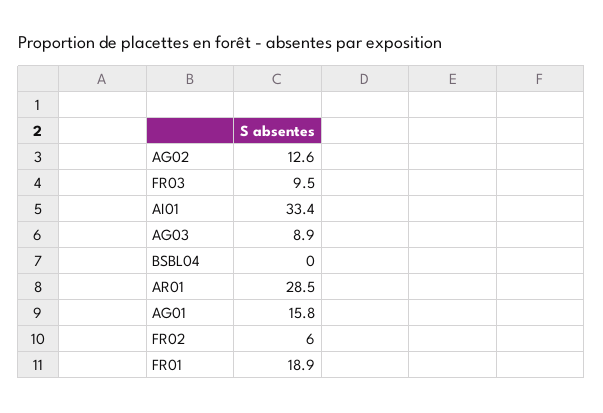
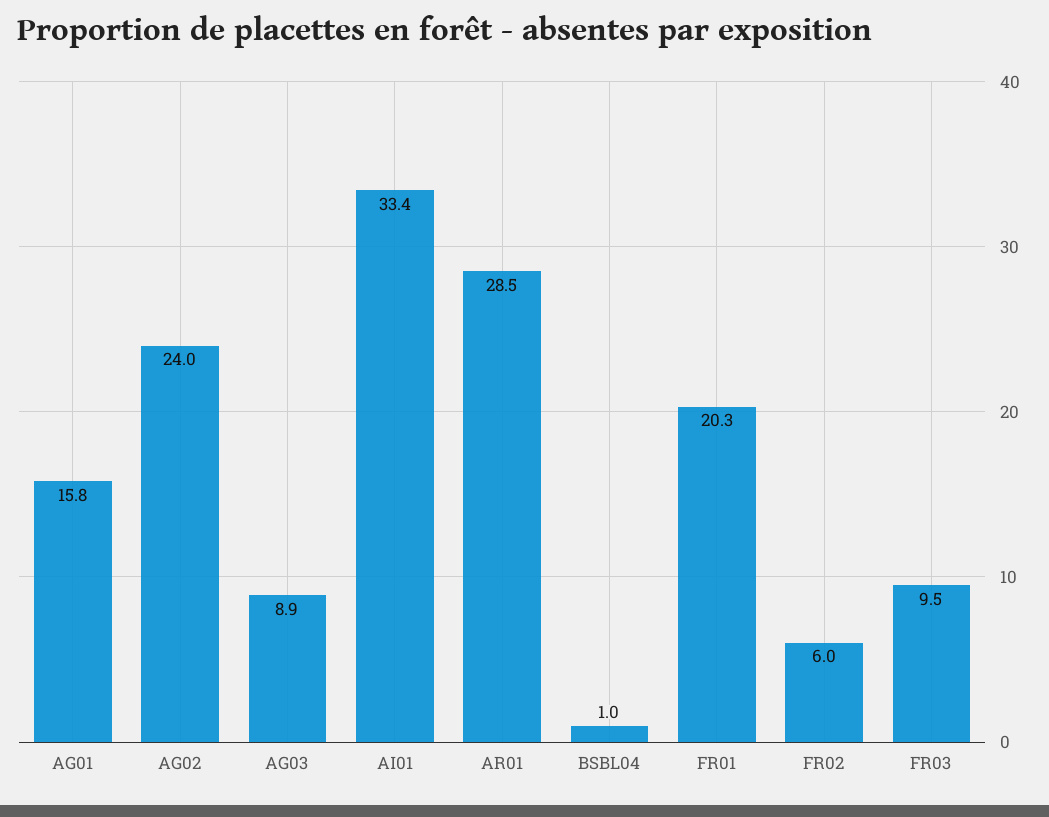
AG02: 12.6 -> 24
BSBL04: 0 -> 1
FR01: 18.9 -> 20.3

